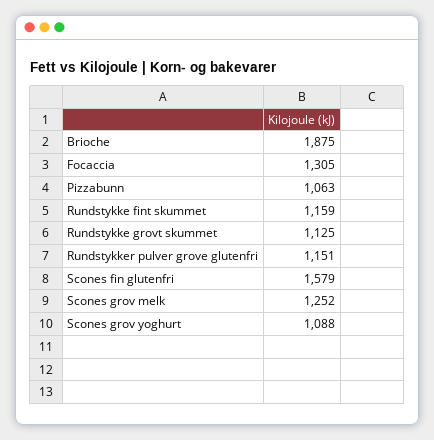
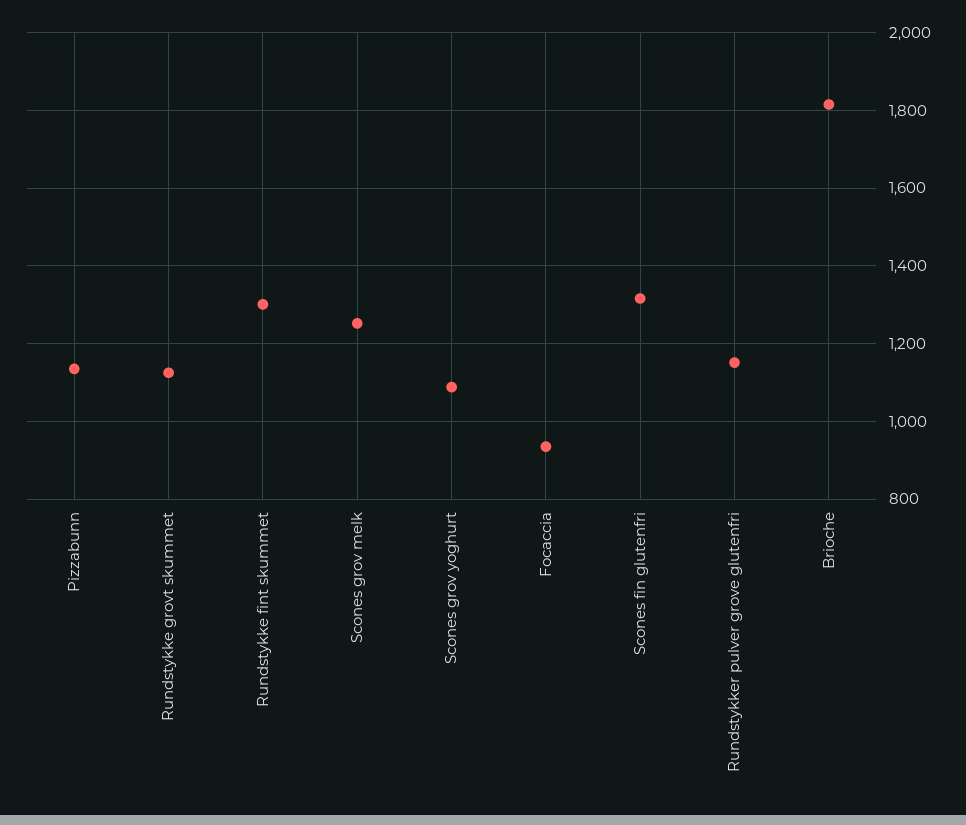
Brioche: 1875 -> 1820
Focaccia: 1305 -> 940
Pizzabunn: 1063 -> 1140
Rundstykke fint skummet: 1159 -> 1300
Scones fin glutenfri: 1579 -> 1320

